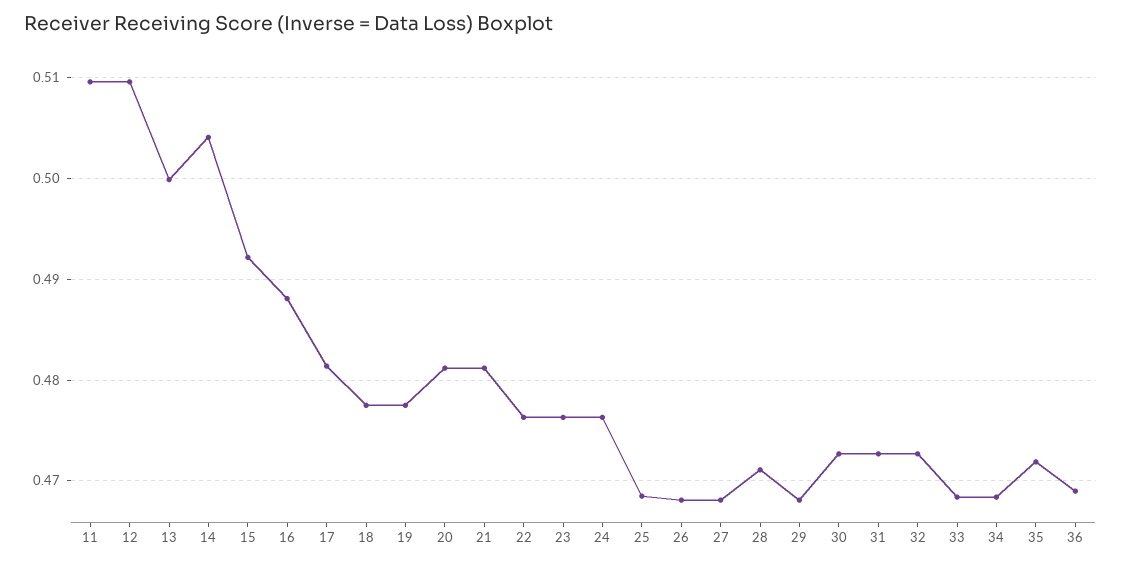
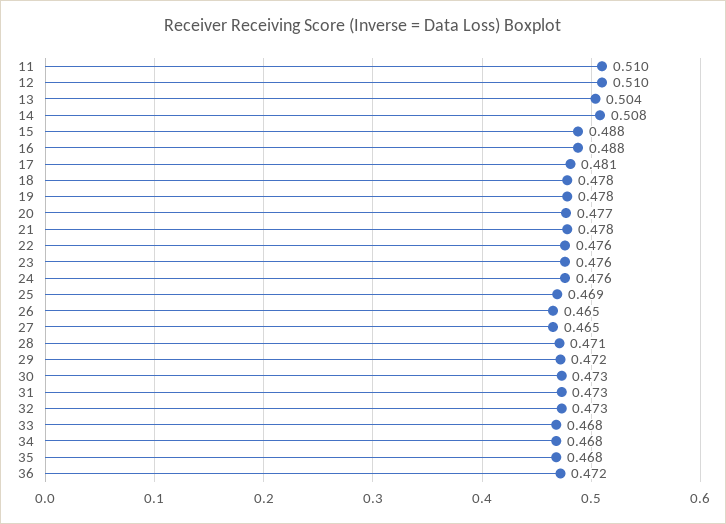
13: 0.5 -> 0.504
14: 0.504 -> 0.508
15: 0.492 -> 0.488
20: 0.481 -> 0.477
21: 0.481 -> 0.478
26: 0.468 -> 0.465
27: 0.468 -> 0.465
29: 0.468 -> 0.472
35: 0.472 -> 0.468
36: 0.469 -> 0.472

